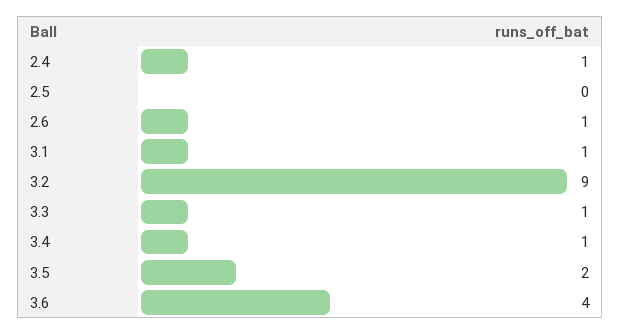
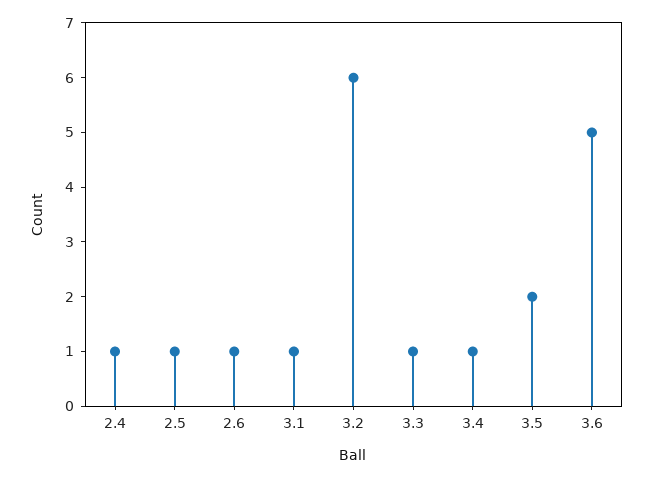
2.5: 0 -> 1
3.2: 9 -> 6
3.6: 4 -> 5

